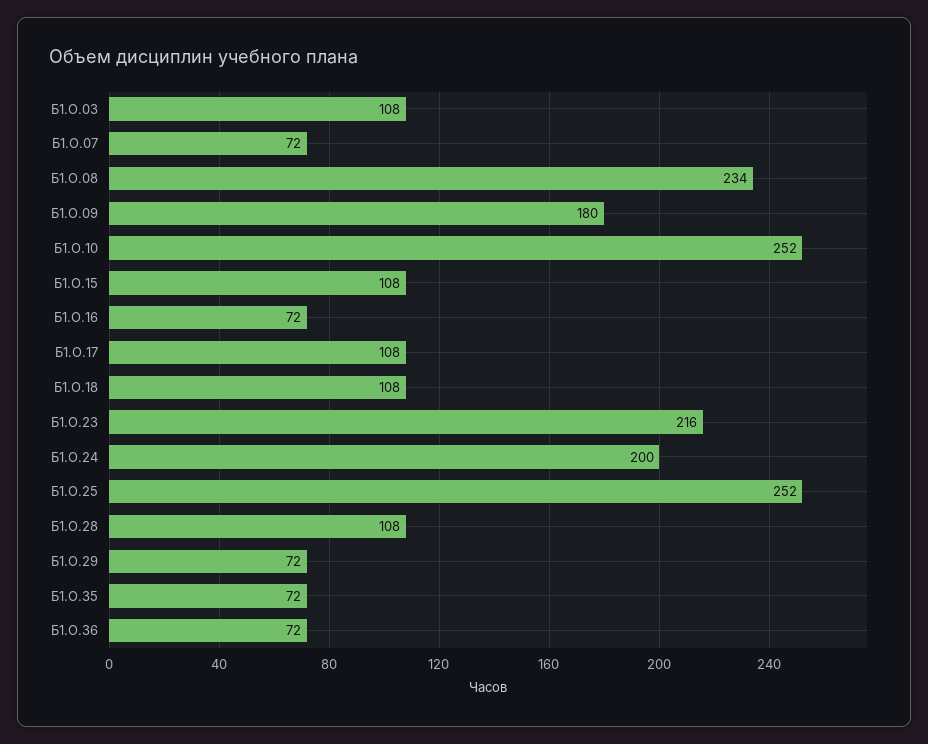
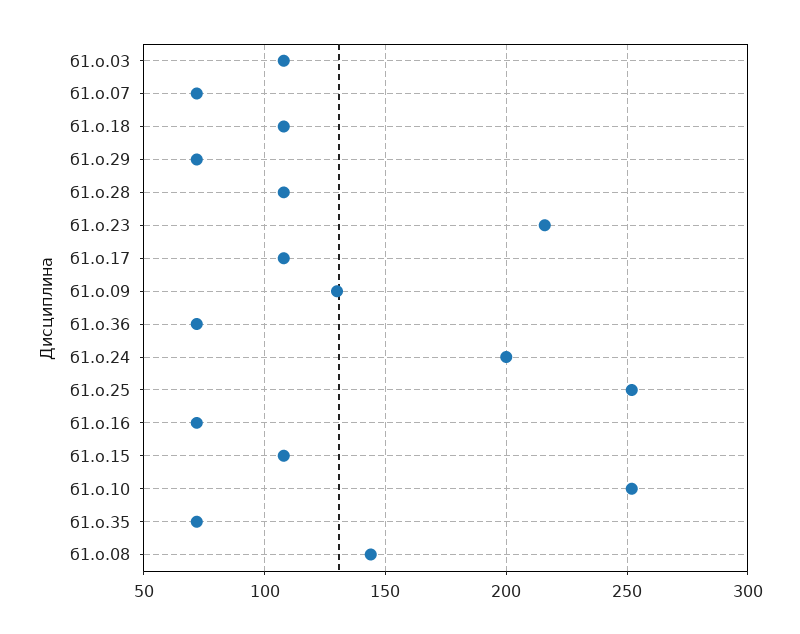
Б1.О.08: 234 -> 145
Б1.О.09: 180 -> 130

